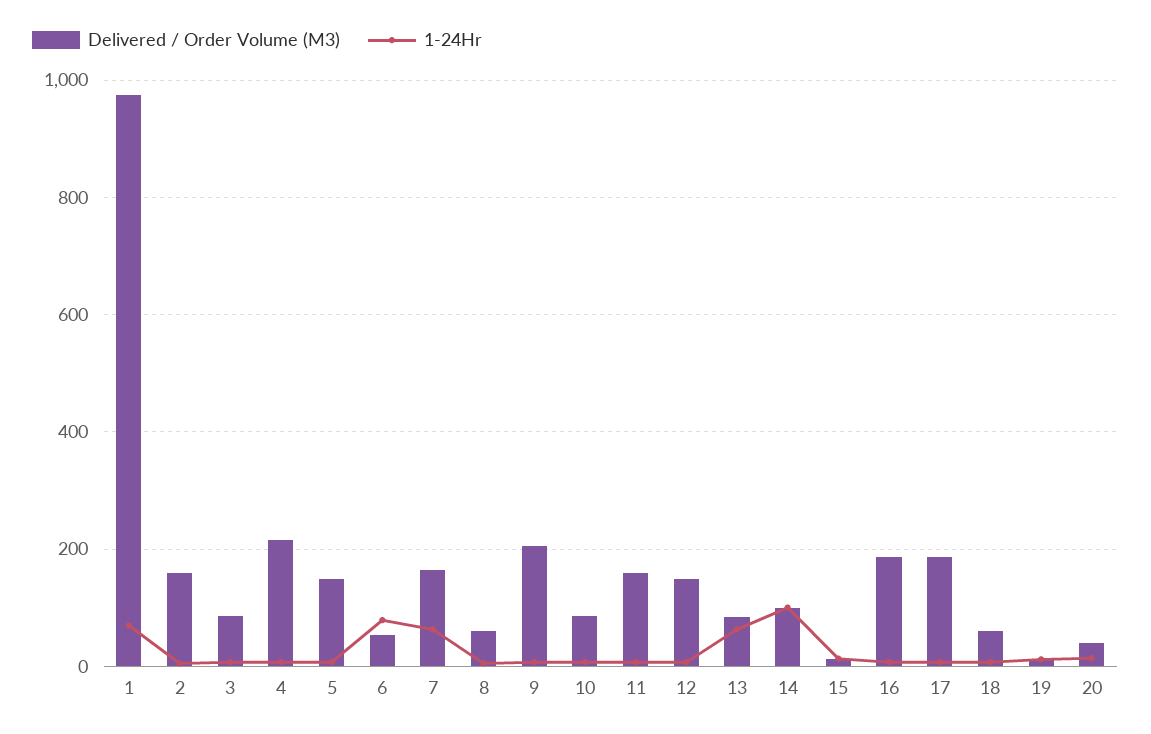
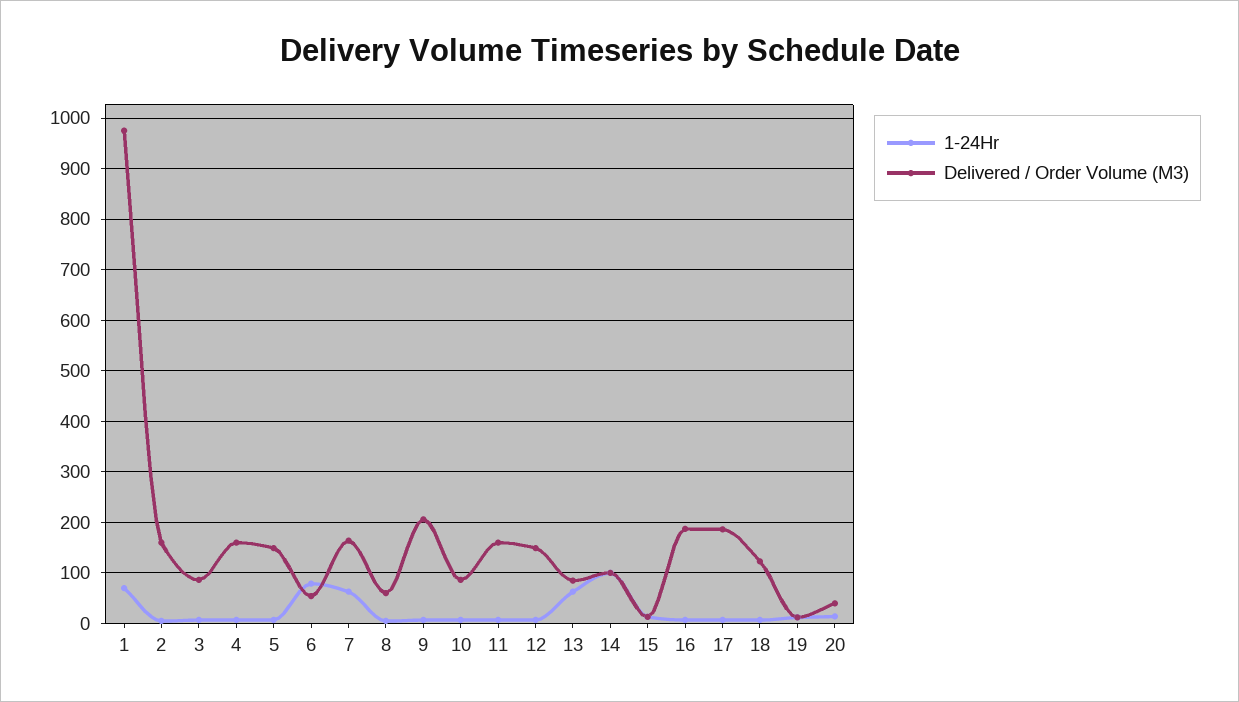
Delivered / Order Volume (M3), 4: 220 -> 160
Delivered / Order Volume (M3), 18: 60 -> 120

